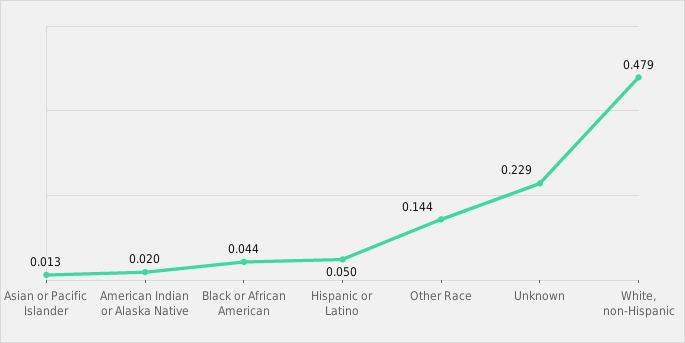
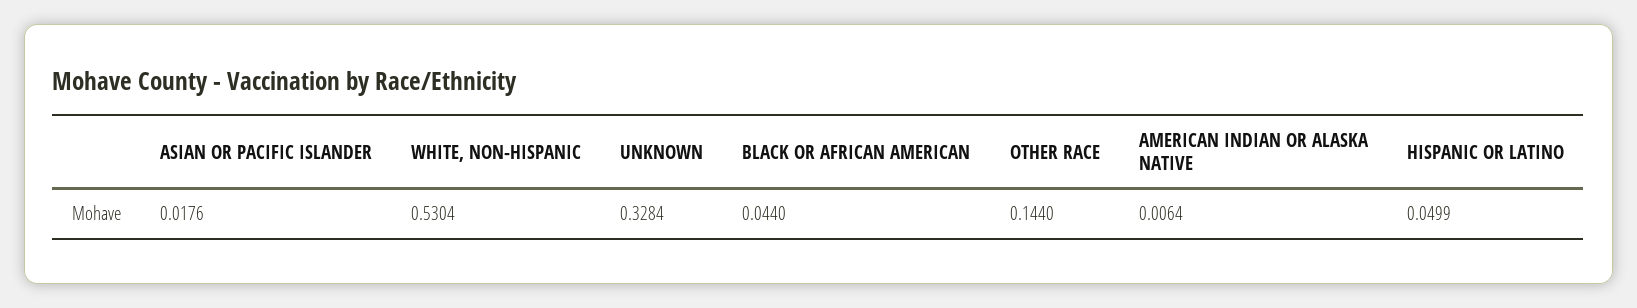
Asian or Pacific Islander: 0.013 -> 0.0176
American Indian or Alaska Native: 0.02 -> 0.0064
Unknown: 0.229 -> 0.3284
White, non-Hispanic: 0.479 -> 0.5304

